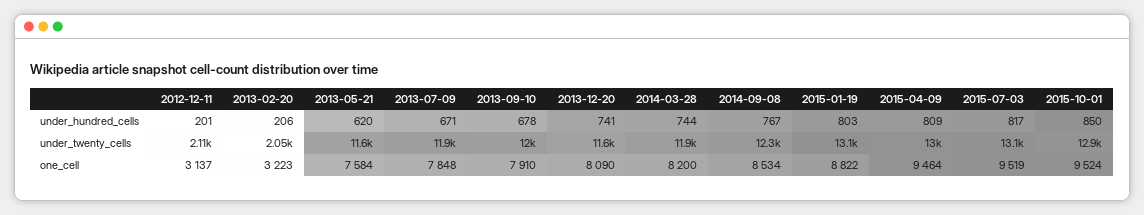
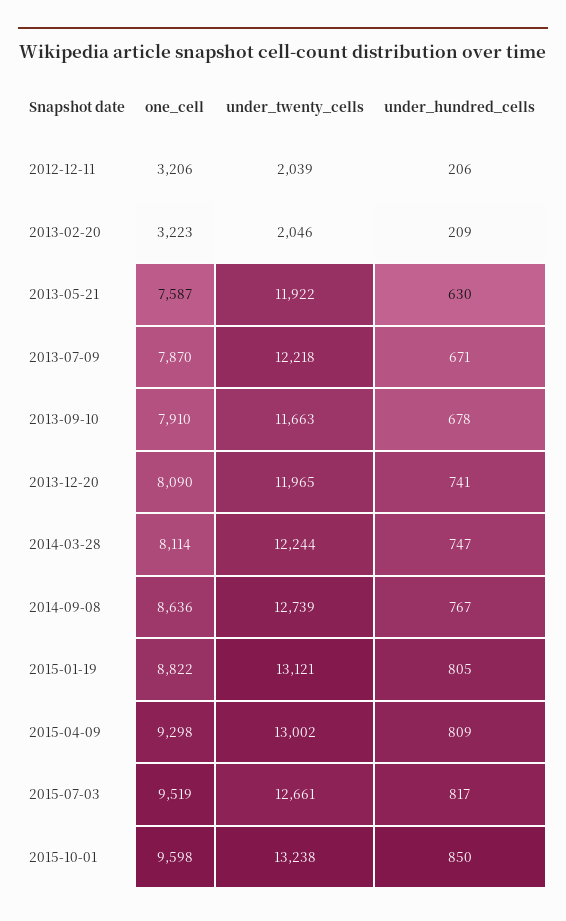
2012-12-11, under_hundred_cells: 201 -> 206
2013-02-20, under_hundred_cells: 206 -> 209
2013-05-21, under_hundred_cells: 620 -> 630
2014-03-28, under_hundred_cells: 744 -> 747
2015-01-19, under_hundred_cells: 803 -> 805
2012-12-11, under_twenty_cells: 2110 -> 2039
2013-05-21, under_twenty_cells: 11600 -> 11922
2013-07-09, under_twenty_cells: 11900 -> 12218
2013-09-10, under_twenty_cells: 12000 -> 11663
2013-12-20, under_twenty_cells: 11600 -> 11965
2014-03-28, under_twenty_cells: 11900 -> 12244
2014-09-08, under_twenty_cells: 12300 -> 12739
2015-07-03, under_twenty_cells: 13100 -> 12661
2015-10-01, under_twenty_cells: 12900 -> 13238
2012-12-11, one_cell: 3137 -> 3206
2013-05-21, one_cell: 7584 -> 7587
2013-07-09, one_cell: 7848 -> 7870
2014-03-28, one_cell: 8200 -> 8114
2014-09-08, one_cell: 8534 -> 8636
2015-04-09, one_cell: 9464 -> 9298
2015-10-01, one_cell: 9524 -> 9598

